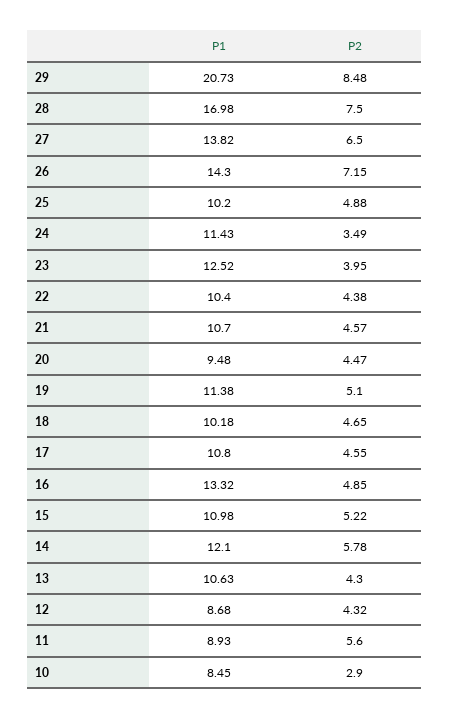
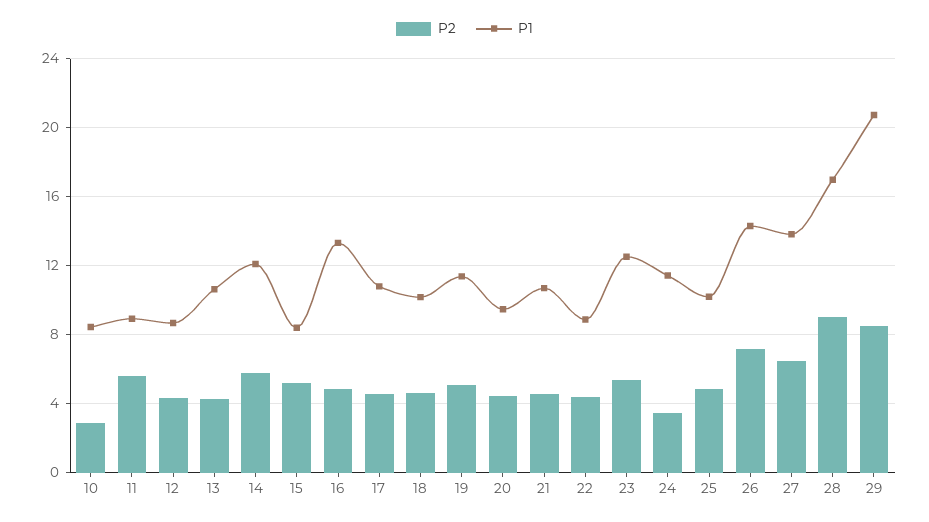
P2, 28: 7.5 -> 9
P2, 23: 3.95 -> 5.5
P1, 22: 10.4 -> 9
P1, 15: 10.98 -> 8.5

